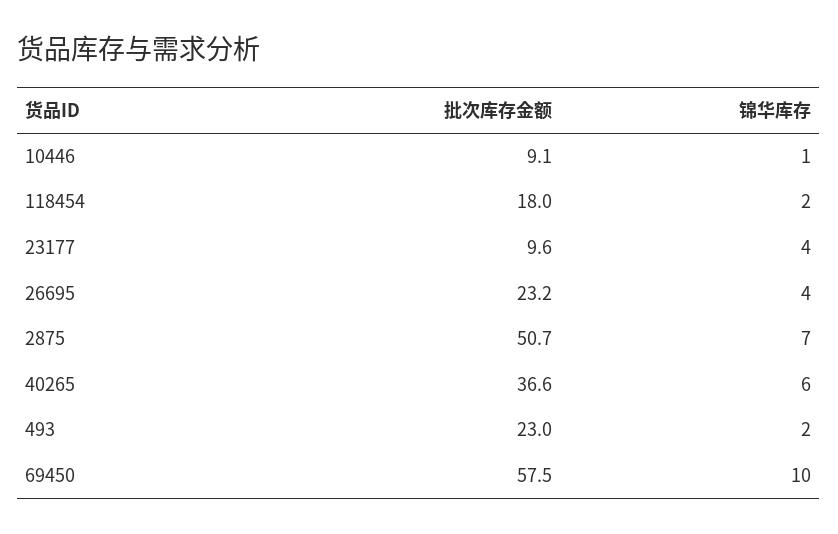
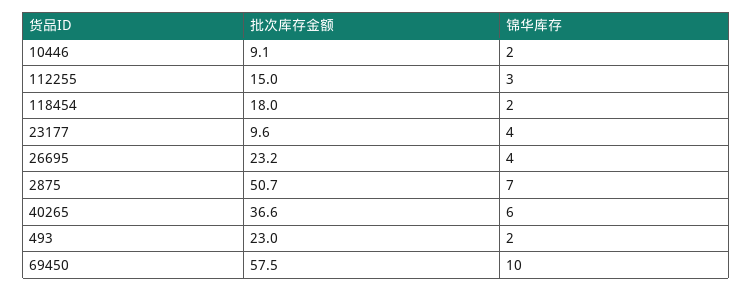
锦华库存, 10446: 1 -> 2
批次库存金额, 112255: none -> 15
锦华库存, 112255: none -> 3

